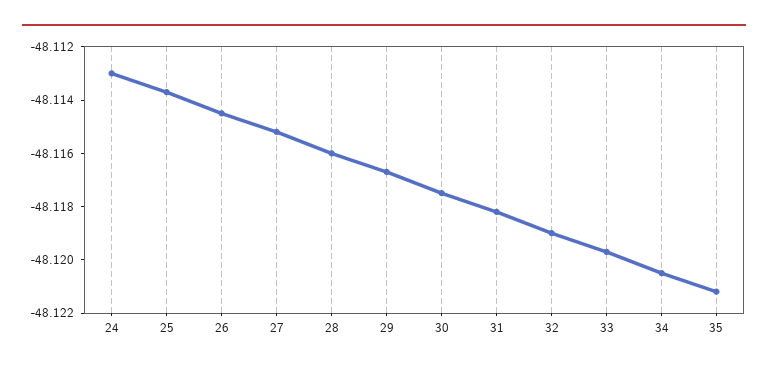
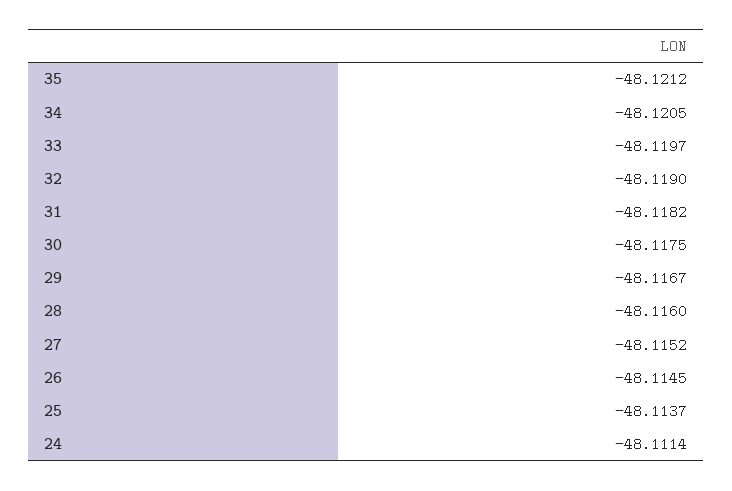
24: -48.113 -> -48.1114

